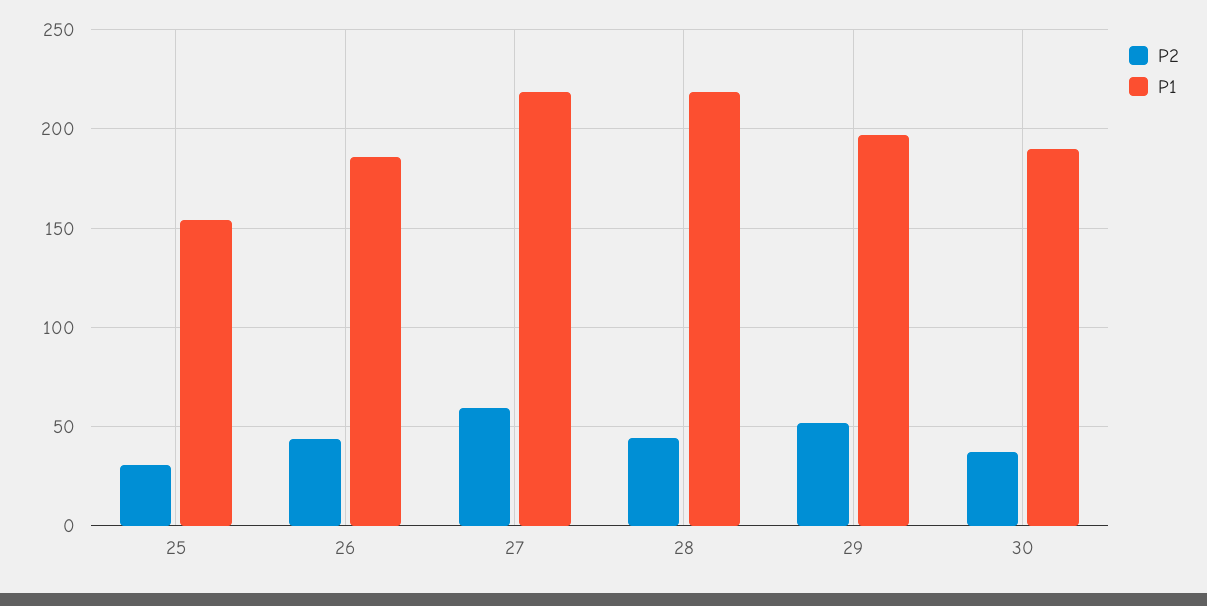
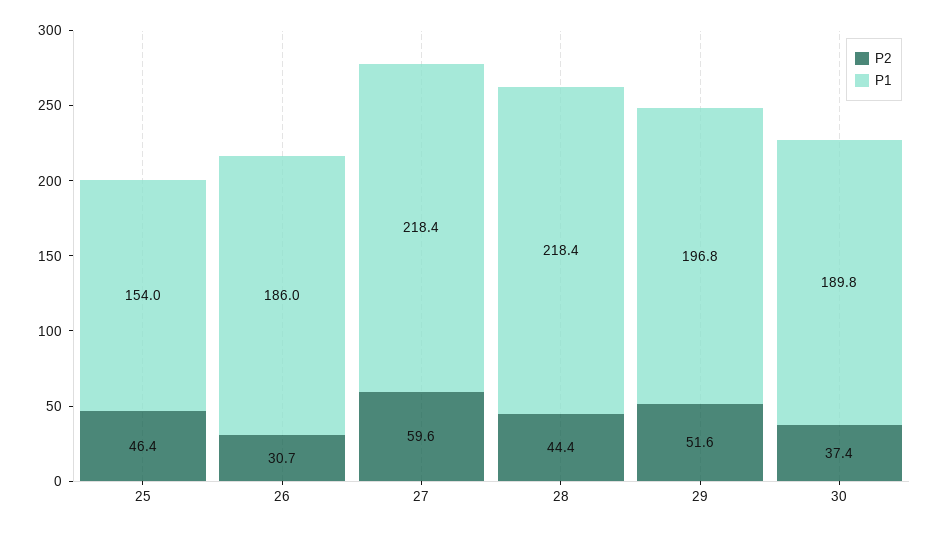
P2, 25: 30 -> 46.4
P2, 26: 45 -> 30.7

